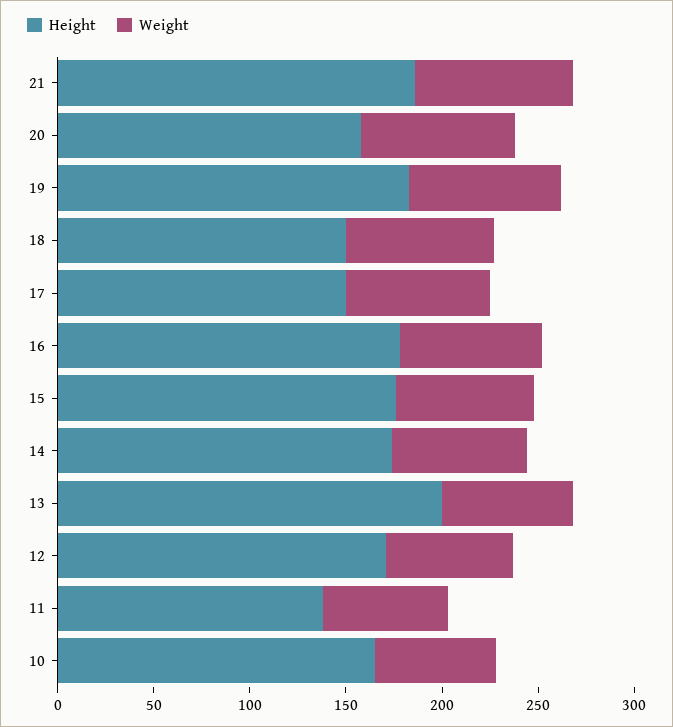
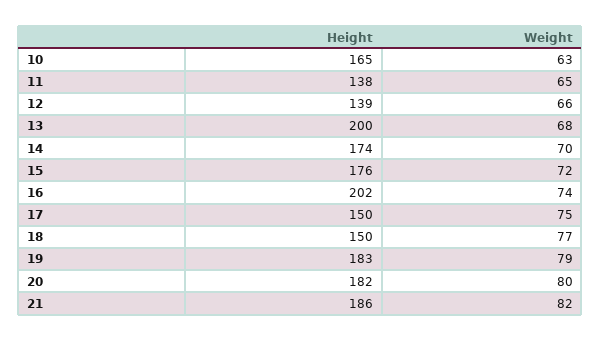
Height, 20: 160 -> 182
Height, 16: 180 -> 202
Height, 12: 170 -> 139

